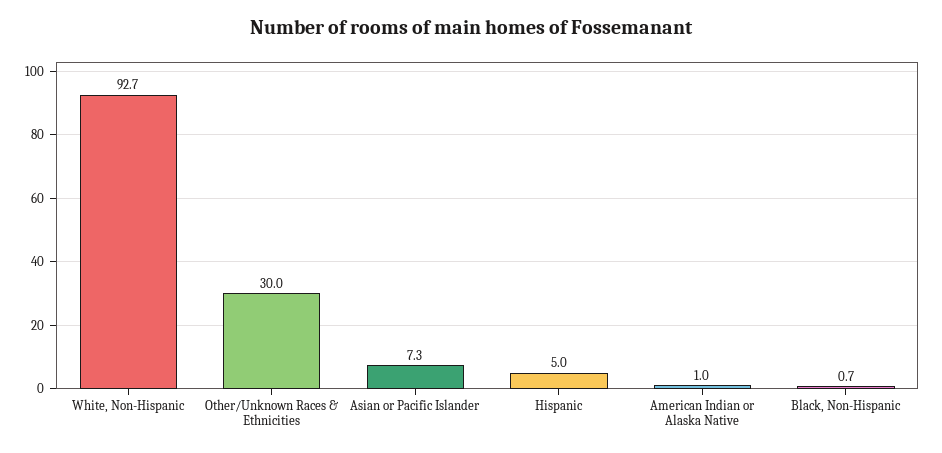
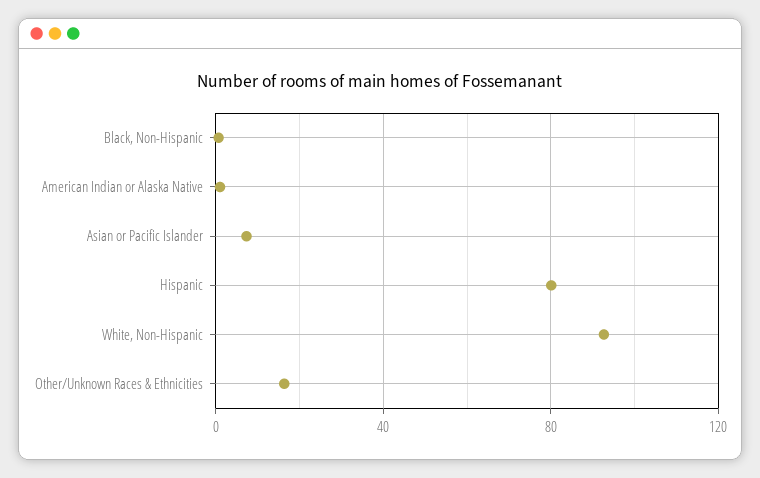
Other/Unknown Races & Ethnicities: 30 -> 15
Hispanic: 5 -> 80

